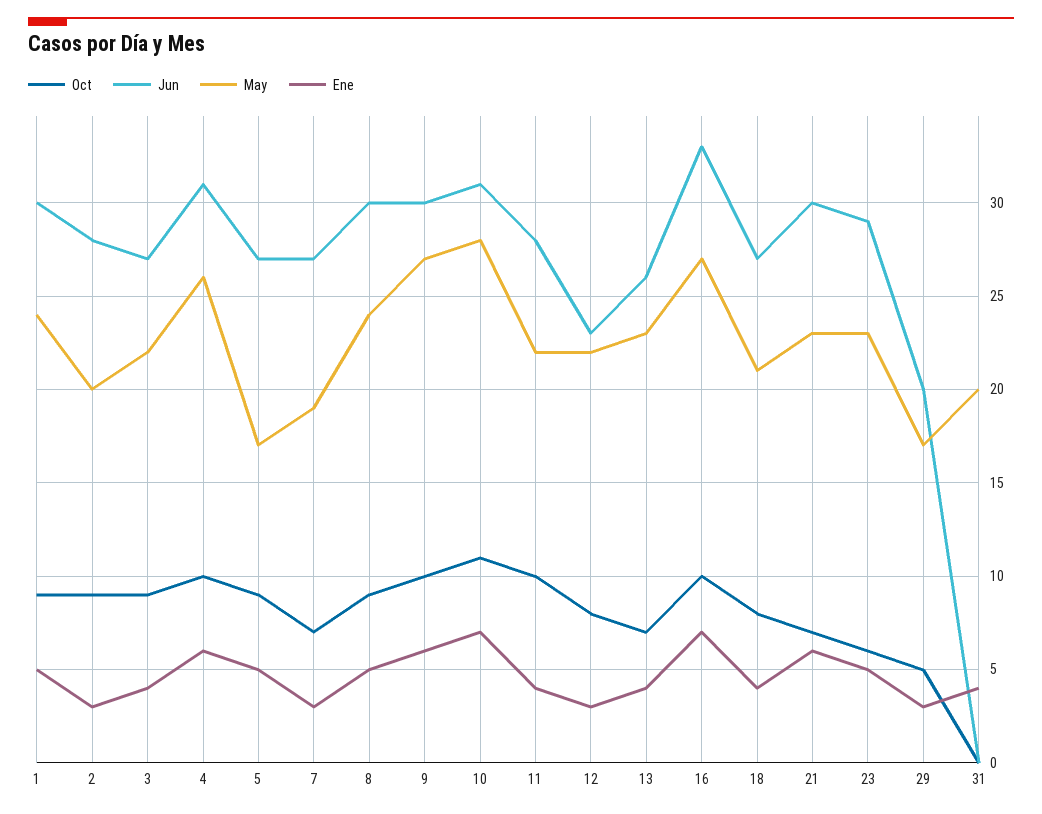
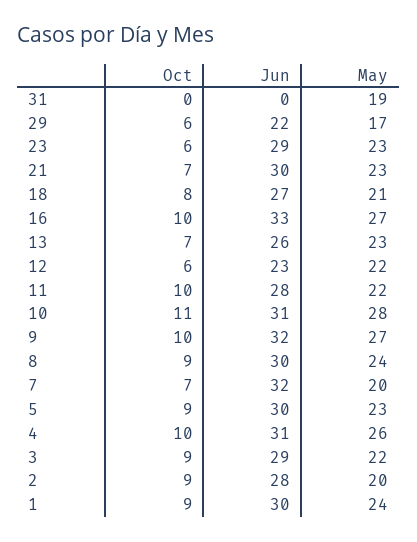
Ene, 1: 5 -> none
Ene, 2: 3 -> none
Jun, 3: 27 -> 29
Ene, 3: 4 -> none
Ene, 4: 6 -> none
Jun, 5: 27 -> 30
May, 5: 17 -> 23
Ene, 5: 5 -> none
Jun, 7: 27 -> 32
May, 7: 19 -> 20
Ene, 7: 3 -> none
Ene, 8: 5 -> none
Jun, 9: 30 -> 32
Ene, 9: 6 -> none
Ene, 10: 7 -> none
Ene, 11: 4 -> none
Oct, 12: 8 -> 6
Ene, 12: 3 -> none
Ene, 13: 4 -> none
Ene, 16: 7 -> none
Ene, 18: 4 -> none
Ene, 21: 6 -> none
Ene, 23: 5 -> none
Oct, 29: 5 -> 6
Jun, 29: 20 -> 22
Ene, 29: 3 -> none
May, 31: 20 -> 19
Ene, 31: 4 -> none

